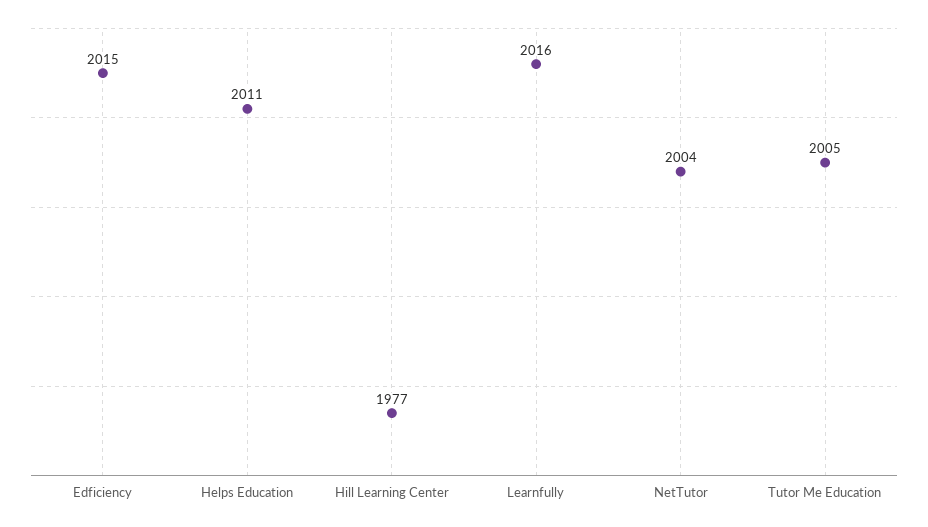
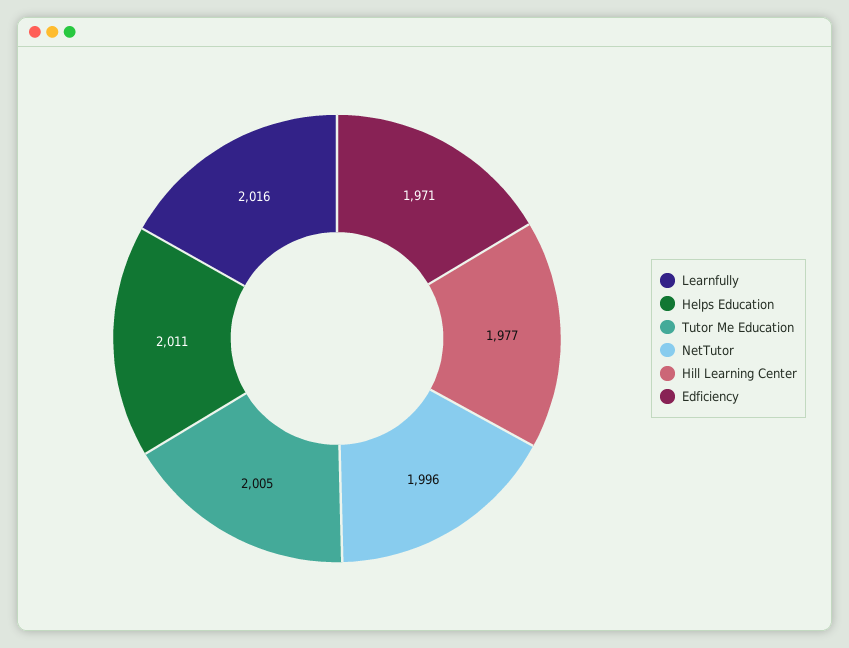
Edficiency: 2015 -> 1971
NetTutor: 2004 -> 1996

